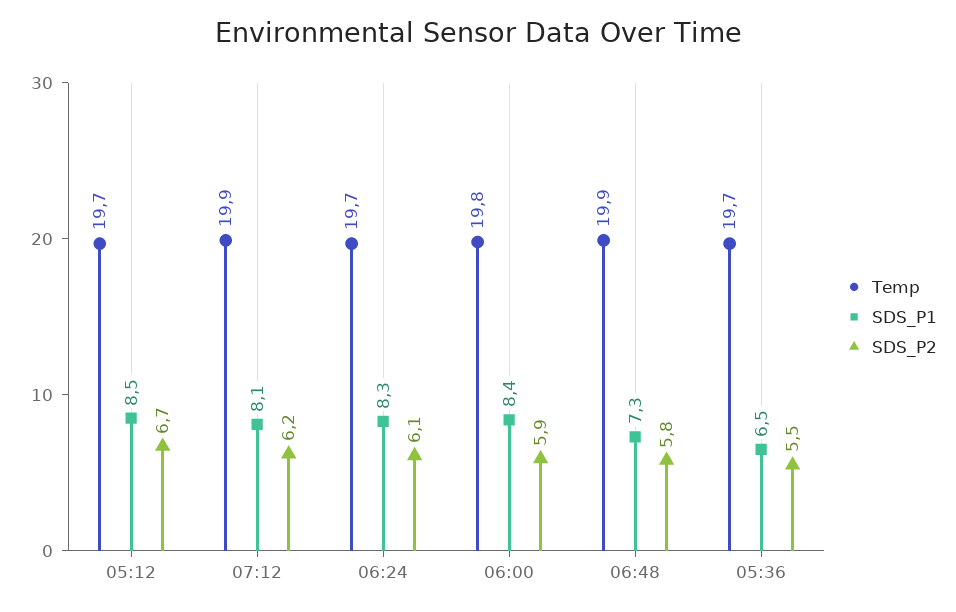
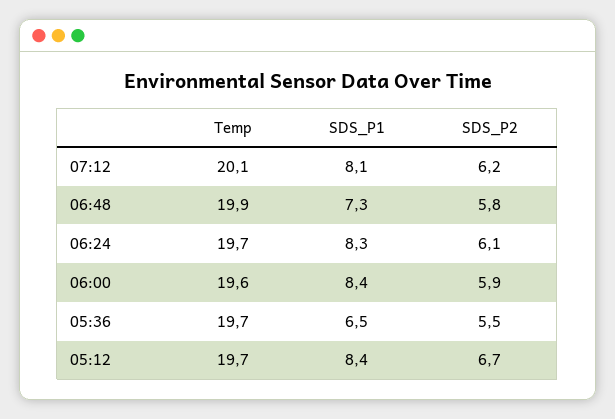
SDS_P1, 05:12: 8.5 -> 8.4
Temp, 07:12: 19.9 -> 20.1
Temp, 06:00: 19.8 -> 19.6

